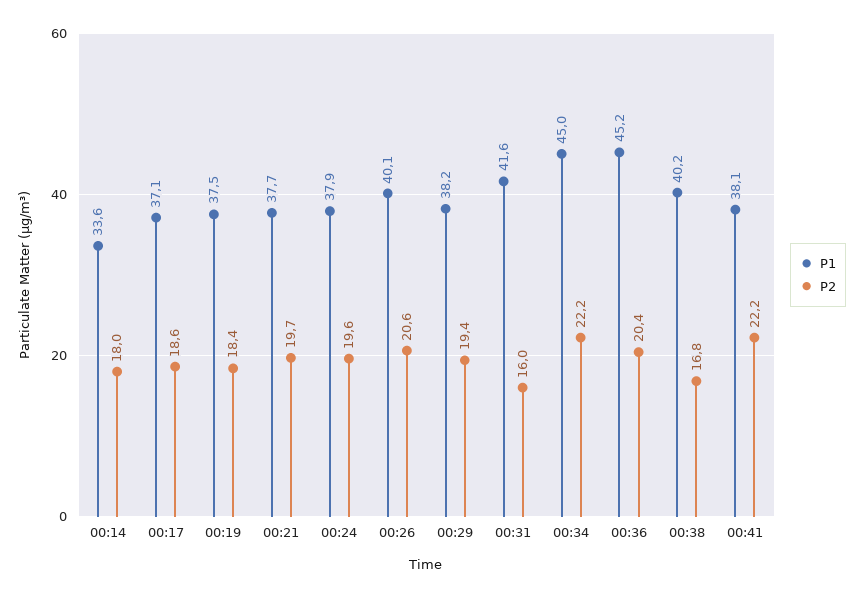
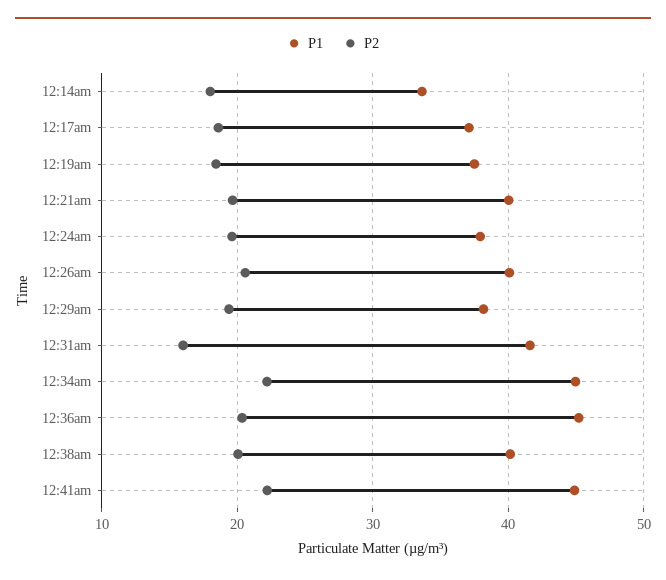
P1, 00:21: 37.7 -> 40
P2, 00:38: 16.8 -> 20
P1, 00:41: 38.1 -> 45

